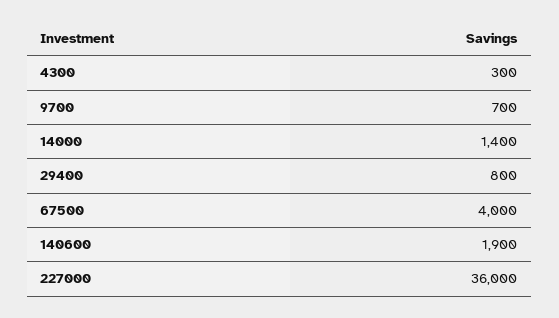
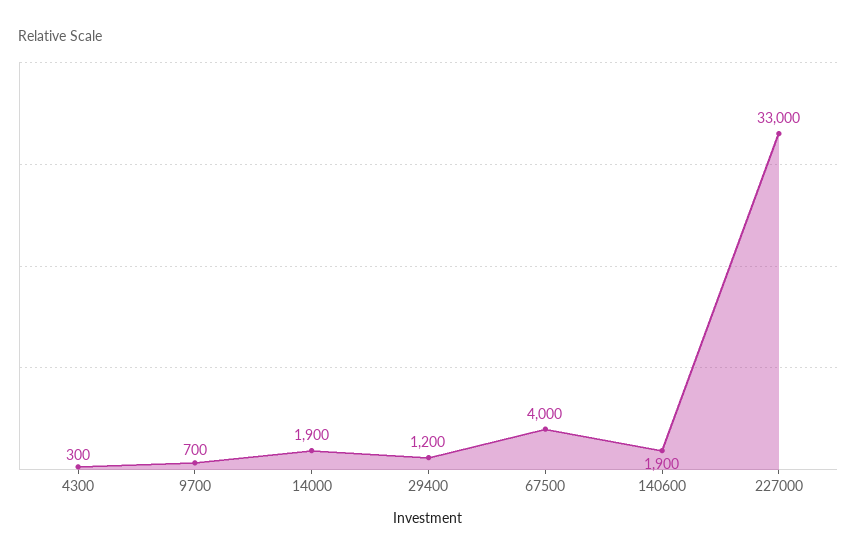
14000: 1400 -> 1900
29400: 800 -> 1200
227000: 36000 -> 33000

